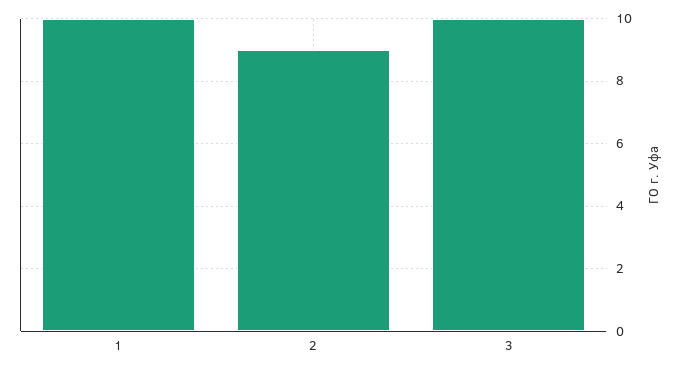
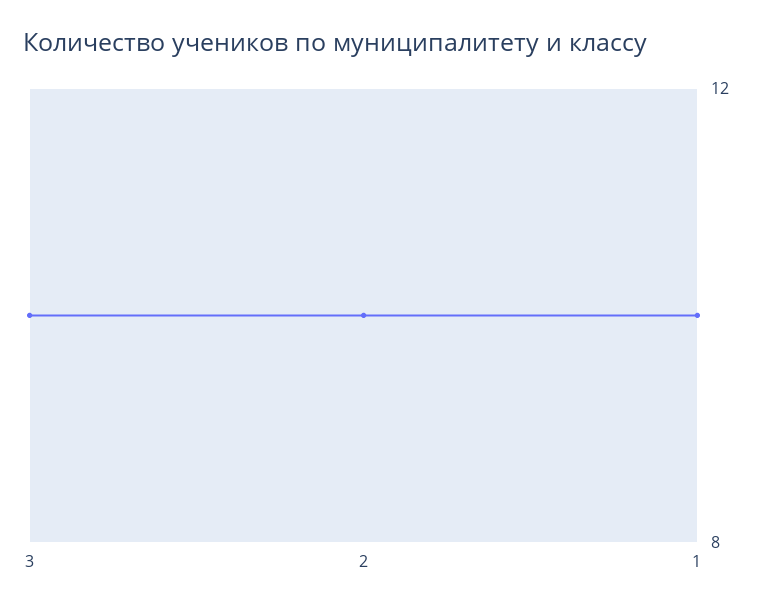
2: 9 -> 10

